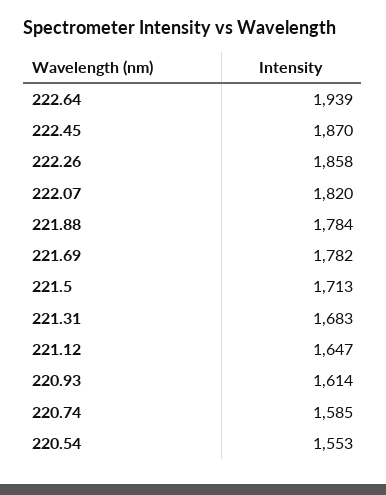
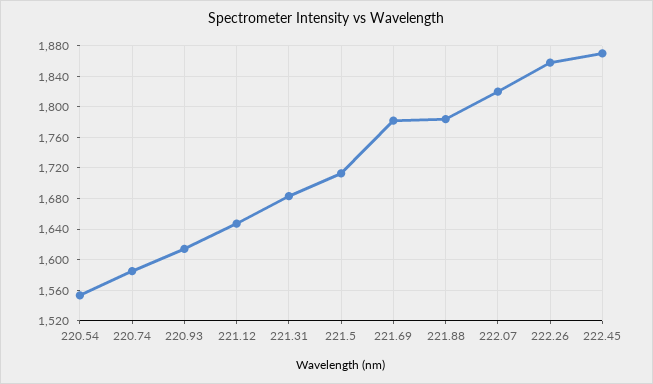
222.64: 1939 -> none

